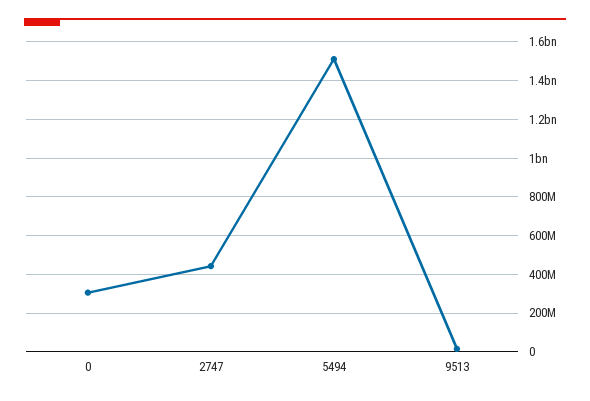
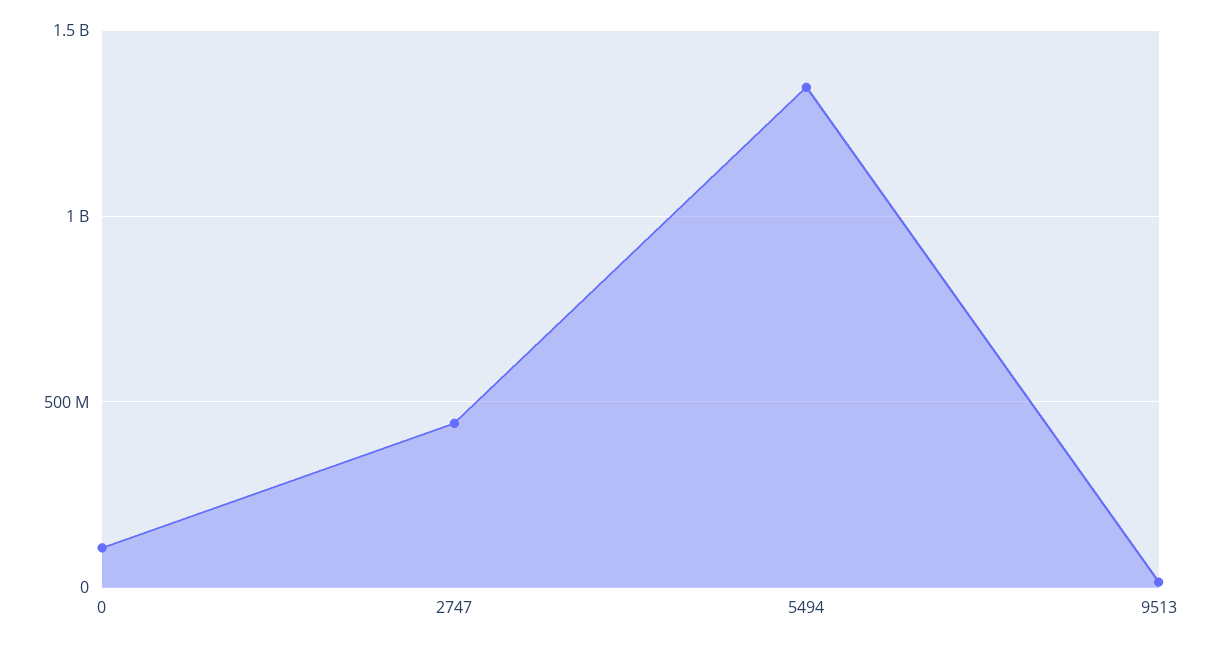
0: 300000000 -> 100000000
5494: 1500000000 -> 1350000000

